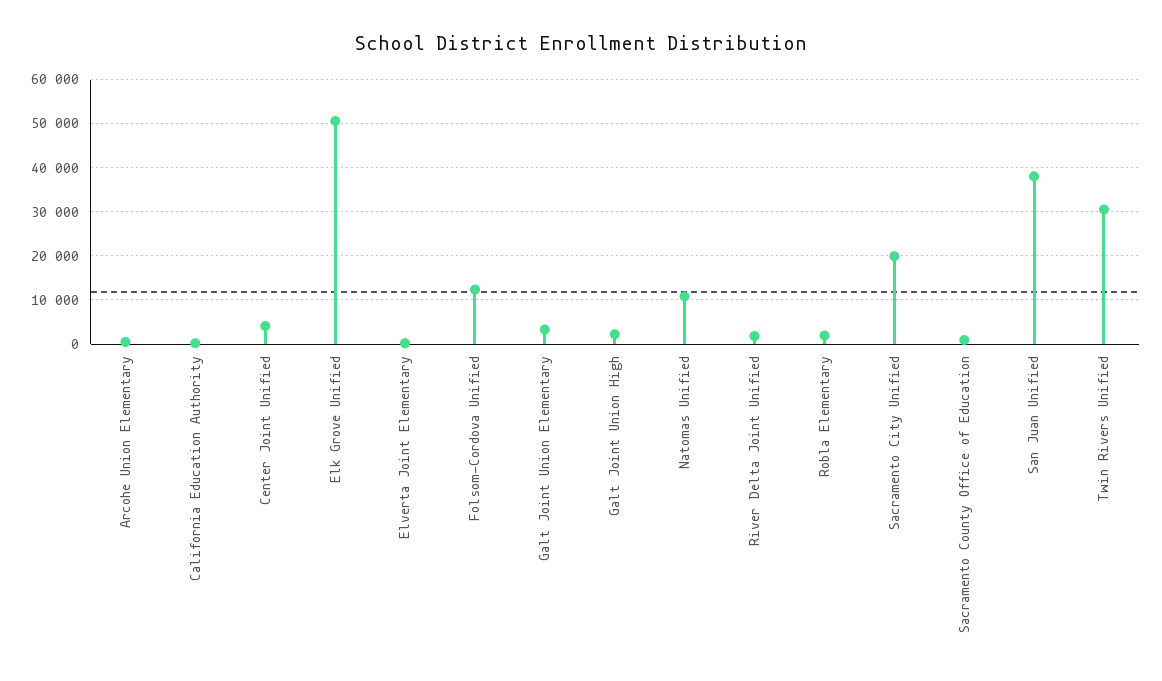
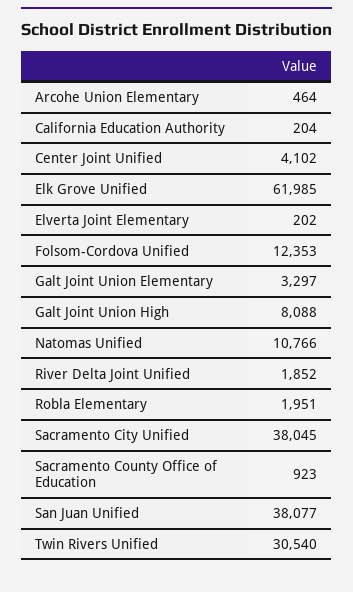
Elk Grove Unified: 50000 -> 61985
Galt Joint Union High: 2000 -> 8088
Sacramento City Unified: 20000 -> 38045

